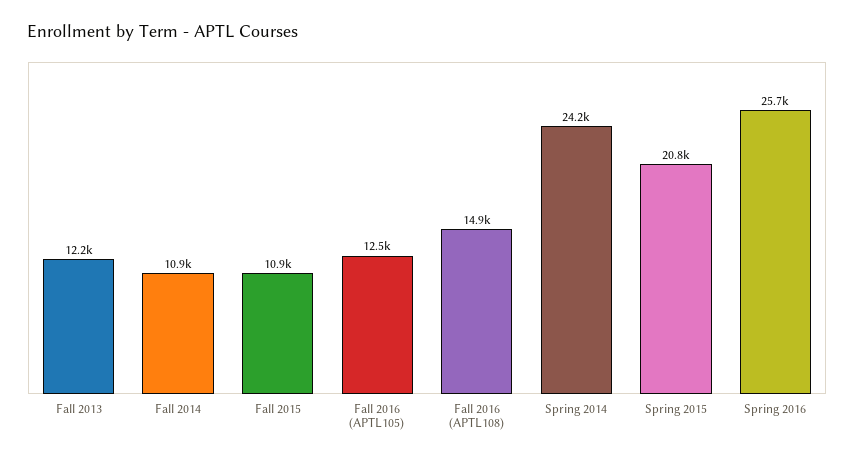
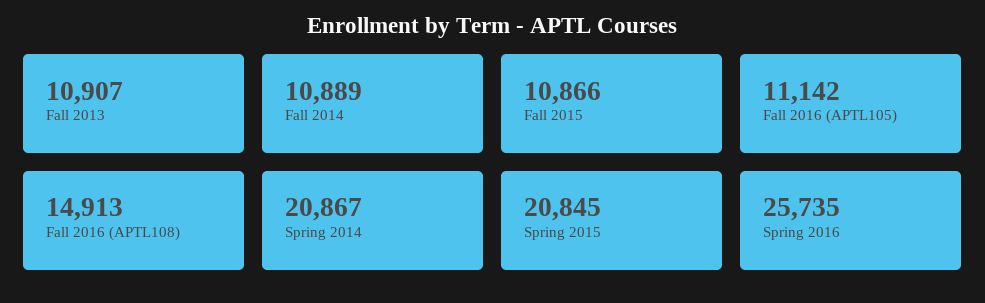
Fall 2013: 12200 -> 10907
Fall 2016 (APTL105): 12500 -> 11142
Spring 2014: 24200 -> 20867

